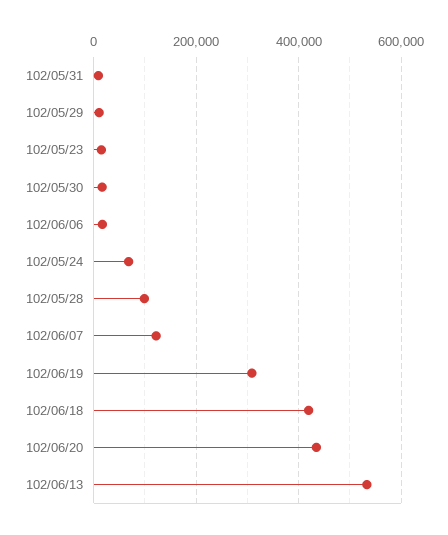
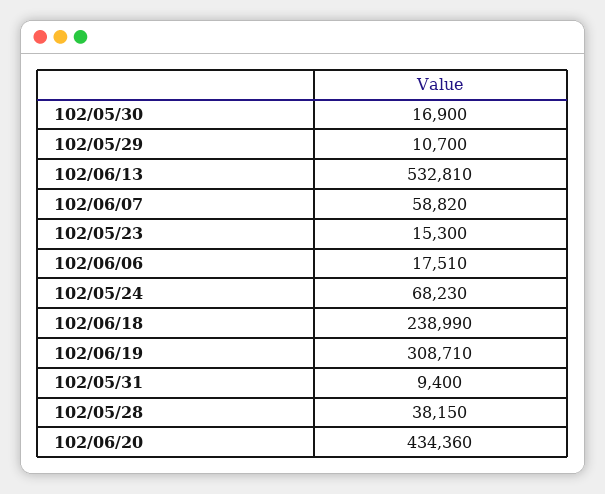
102/05/28: 100000 -> 38150
102/06/07: 120000 -> 58820
102/06/18: 420000 -> 238990

